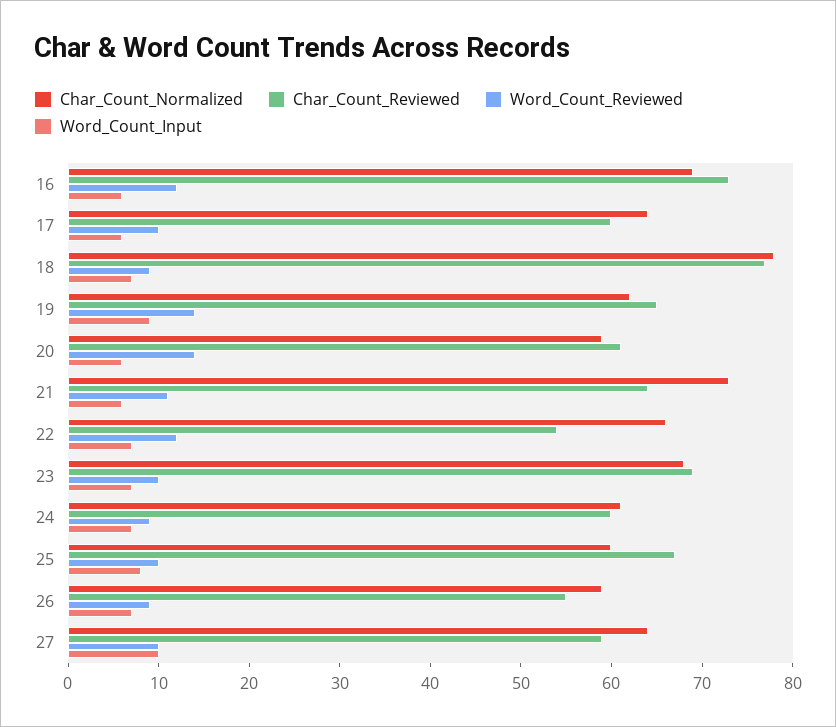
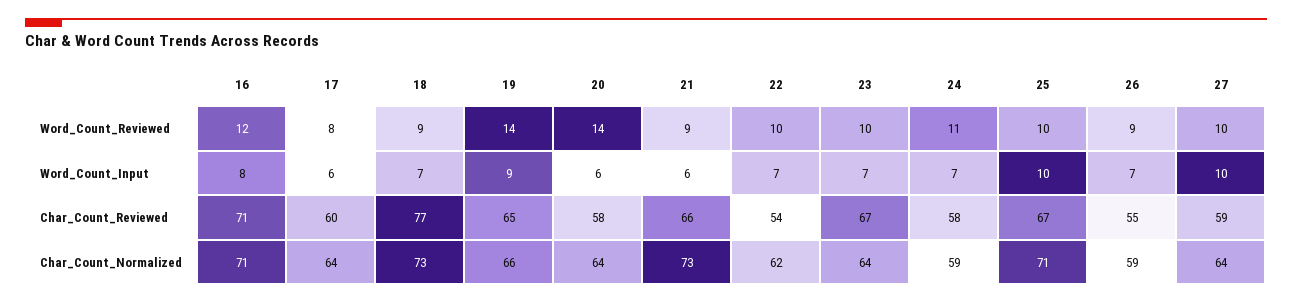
Char_Count_Normalized, 16: 69 -> 71
Char_Count_Reviewed, 16: 73 -> 71
Word_Count_Input, 16: 6 -> 8
Word_Count_Reviewed, 17: 10 -> 8
Char_Count_Normalized, 18: 78 -> 73
Char_Count_Normalized, 19: 62 -> 66
Char_Count_Normalized, 20: 59 -> 64
Char_Count_Reviewed, 20: 61 -> 58
Char_Count_Reviewed, 21: 64 -> 66
Word_Count_Reviewed, 21: 11 -> 9
Char_Count_Normalized, 22: 66 -> 62
Word_Count_Reviewed, 22: 12 -> 10
Char_Count_Normalized, 23: 68 -> 64
Char_Count_Reviewed, 23: 69 -> 67
Char_Count_Normalized, 24: 61 -> 59
Char_Count_Reviewed, 24: 60 -> 58
Word_Count_Reviewed, 24: 9 -> 11
Char_Count_Normalized, 25: 60 -> 71
Word_Count_Input, 25: 8 -> 10

